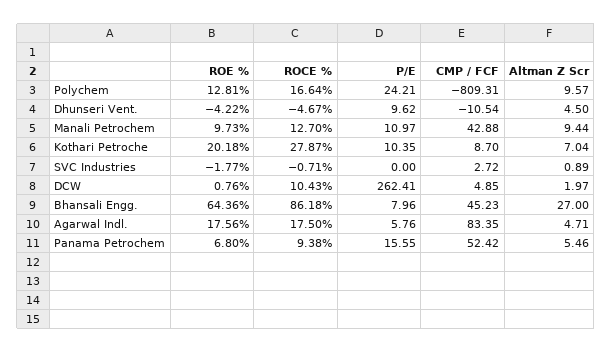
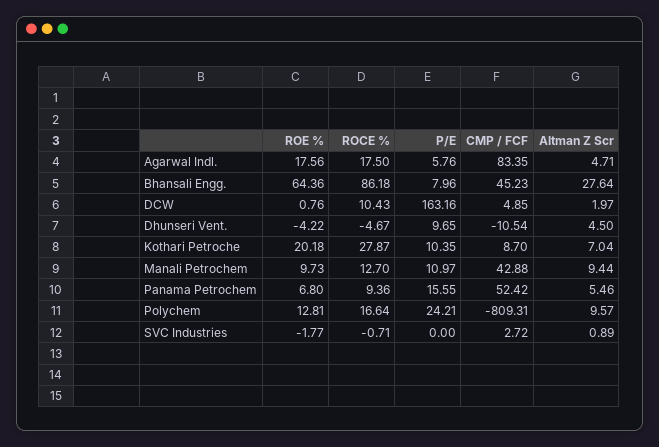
P/E, Dhunseri Vent.: 9.62 -> 9.65
P/E, DCW: 262.41 -> 163.16
Altman Z Scr, Bhansali Engg.: 27 -> 27.64
ROCE %, Panama Petrochem: 9.38 -> 9.36

